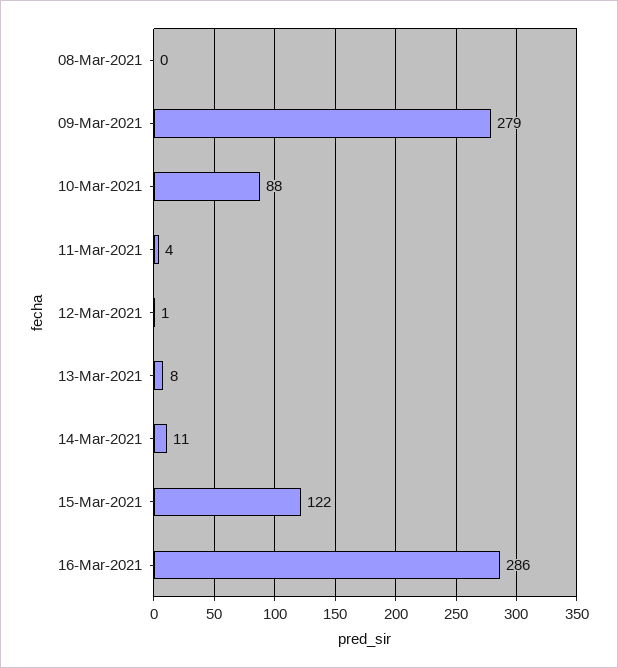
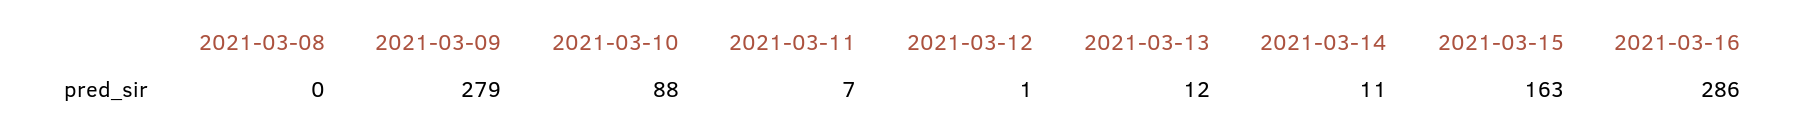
11-Mar-2021: 4 -> 7
13-Mar-2021: 8 -> 12
15-Mar-2021: 122 -> 163

